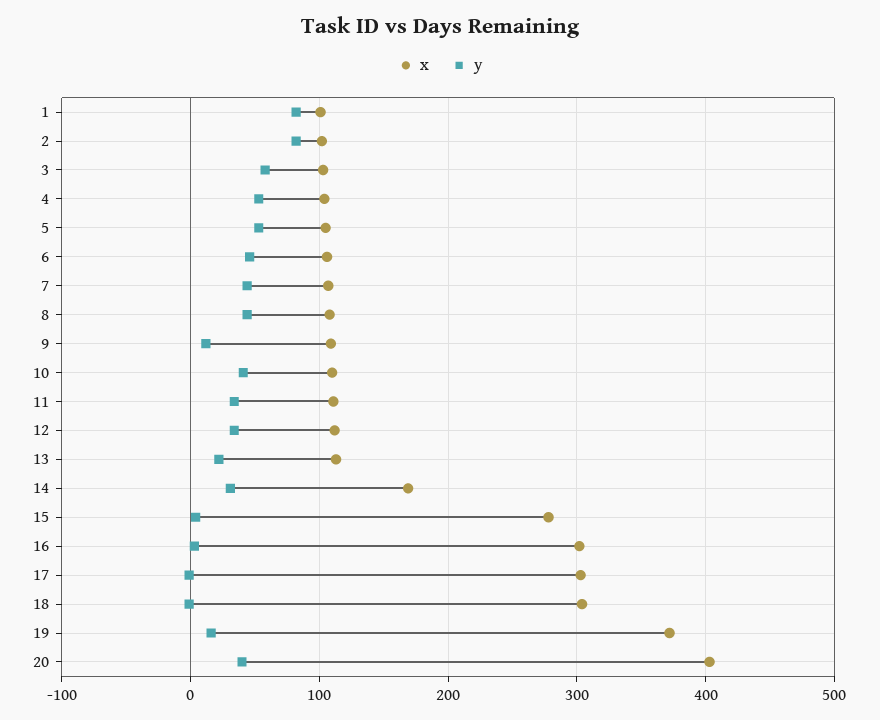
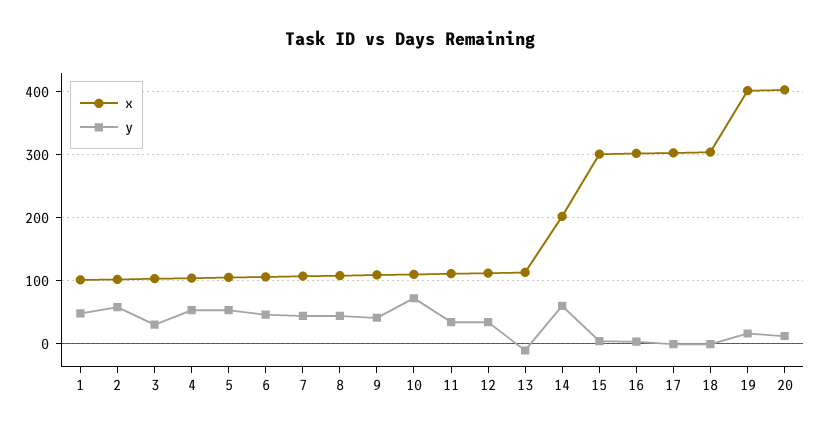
y, 1: 80 -> 50
y, 2: 80 -> 60
y, 3: 60 -> 30
y, 9: 10 -> 40
y, 10: 40 -> 70
y, 13: 20 -> -10
x, 14: 170 -> 200
y, 14: 30 -> 60
x, 15: 280 -> 300
x, 19: 370 -> 400
y, 20: 40 -> 10

